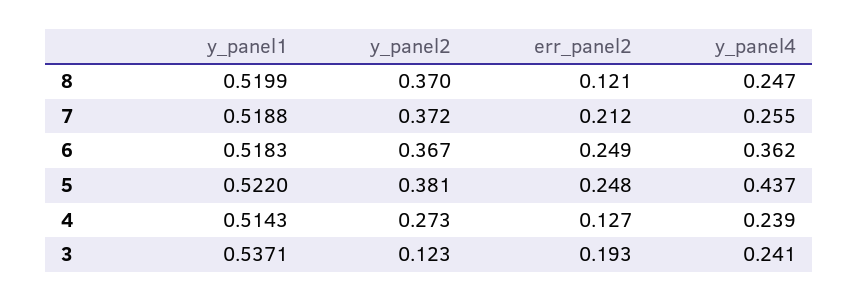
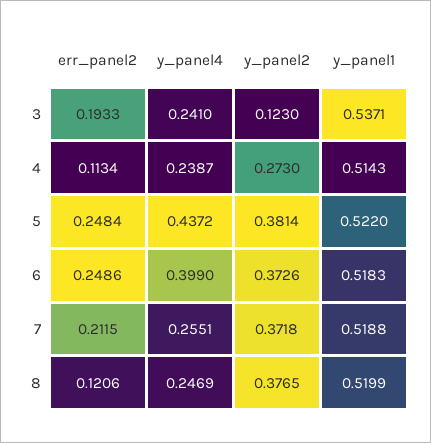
y_panel2, 8: 0.37 -> 0.3765
y_panel2, 6: 0.367 -> 0.3726
y_panel4, 6: 0.362 -> 0.399
err_panel2, 4: 0.127 -> 0.1134

